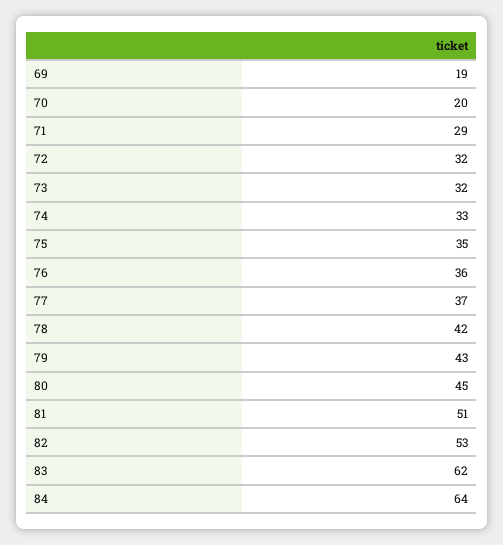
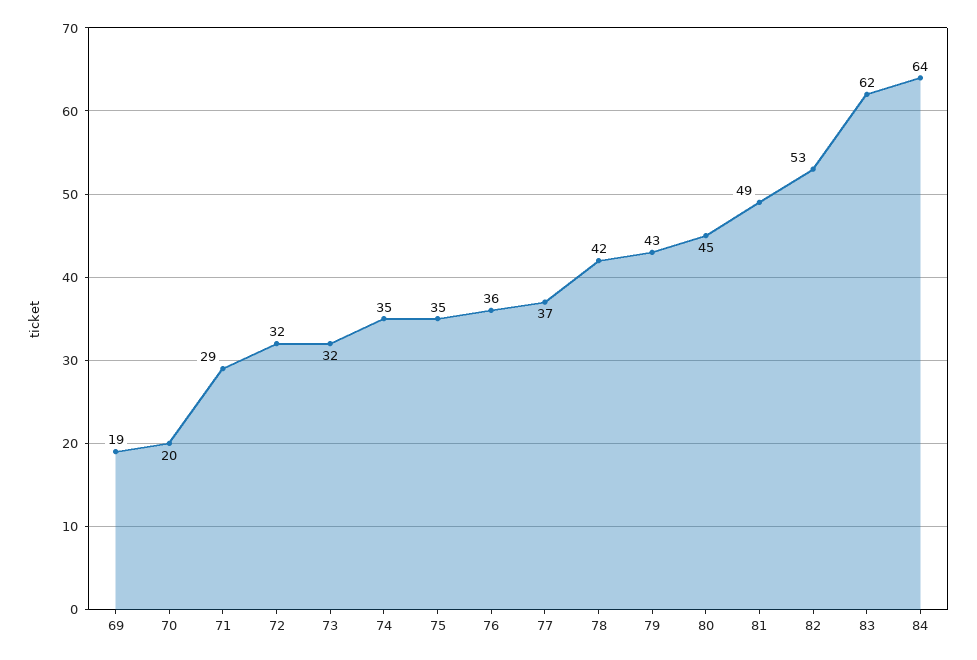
74: 33 -> 35
81: 51 -> 49

